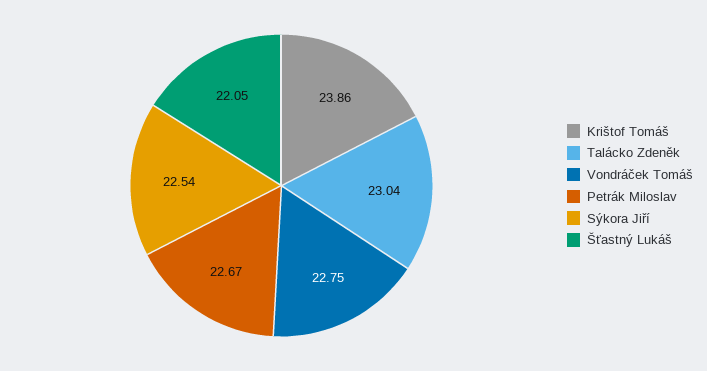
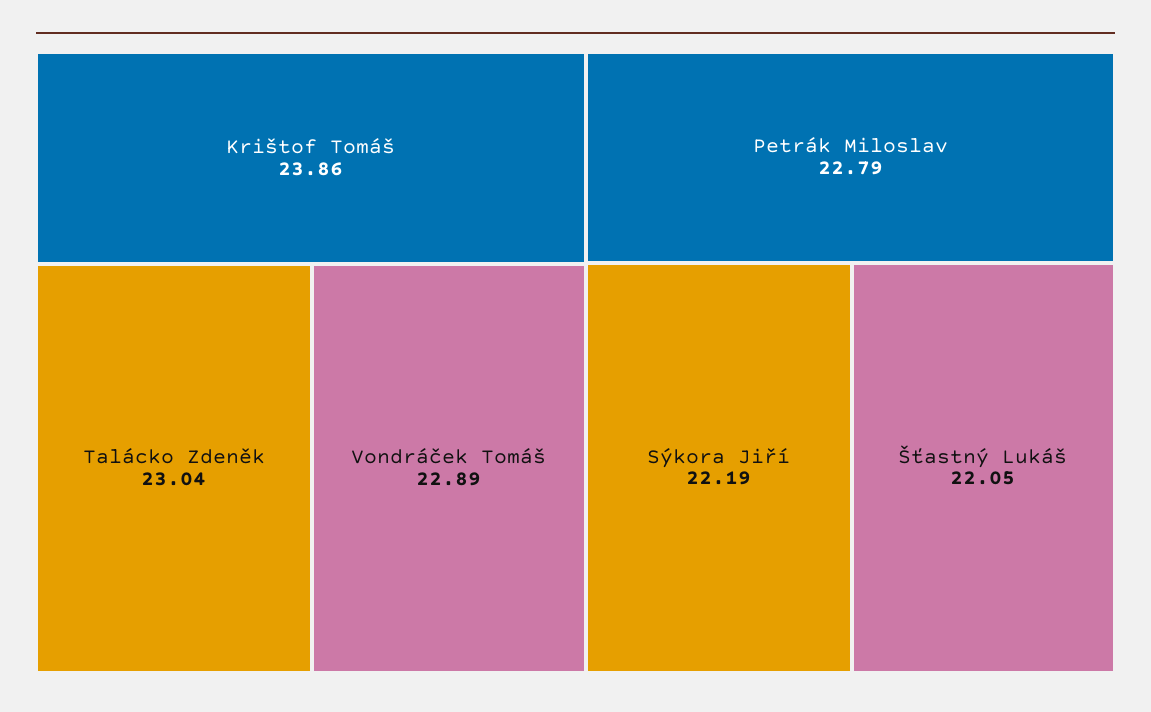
Vondráček Tomáš: 22.75 -> 22.89
Petrák Miloslav: 22.67 -> 22.79
Sýkora Jiří: 22.54 -> 22.19

